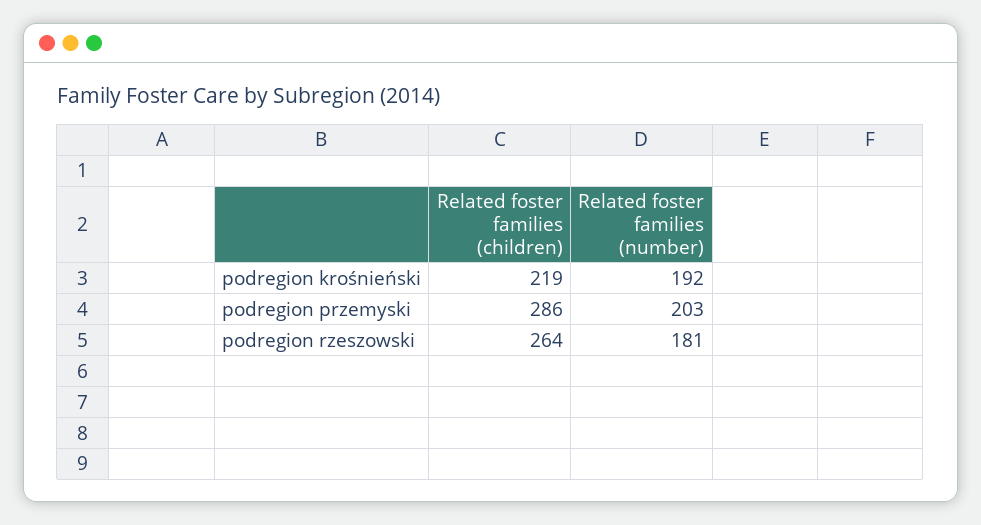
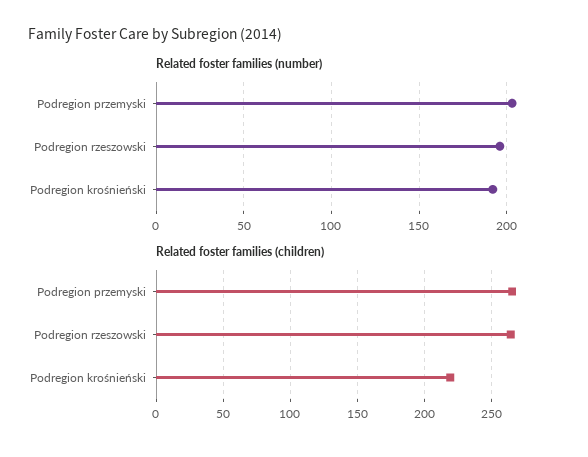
Related foster families (children), podregion przemyski: 286 -> 265
Related foster families (number), podregion rzeszowski: 181 -> 195

